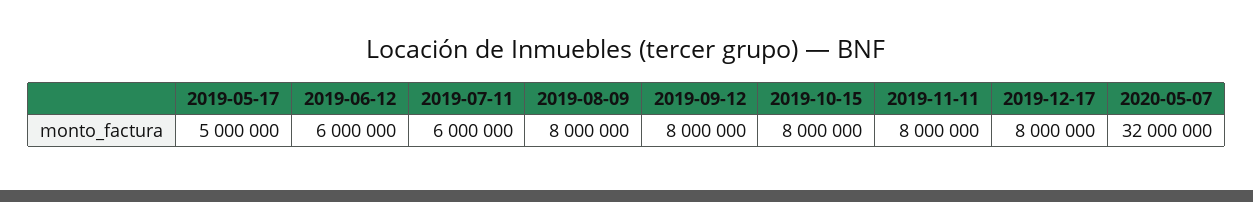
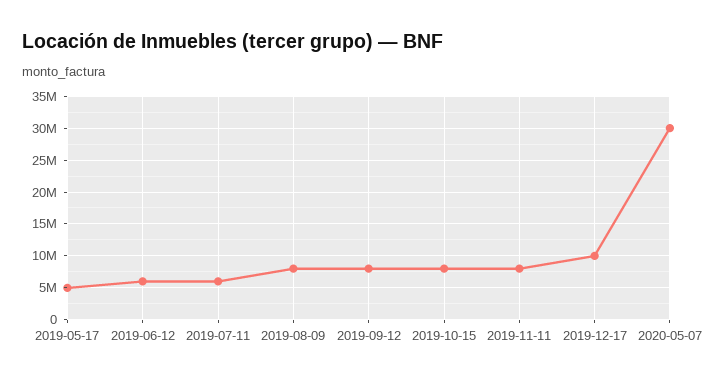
2019-12-17: 8000000 -> 10000000
2020-05-07: 32000000 -> 30000000

